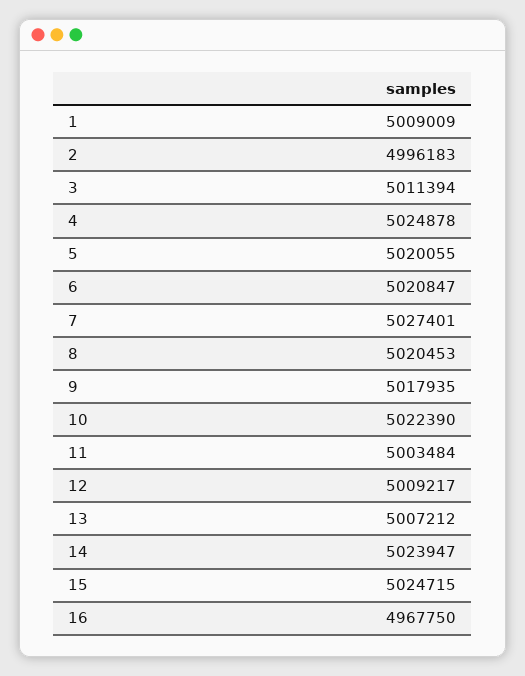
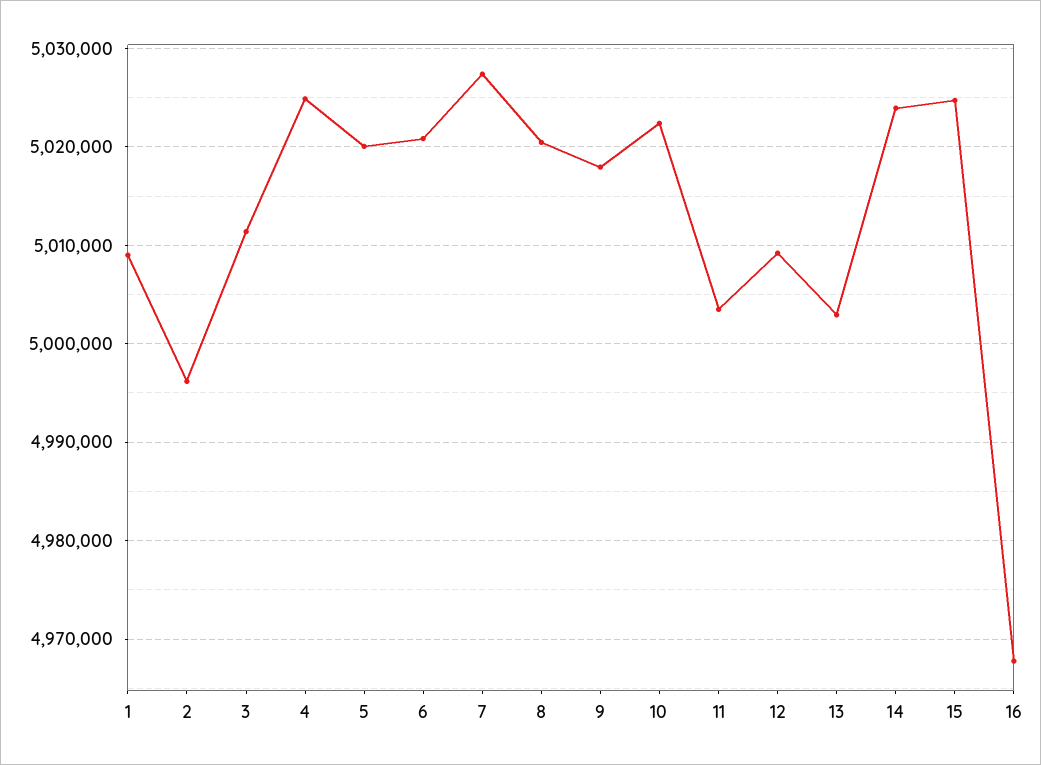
13: 5007212 -> 5003000

